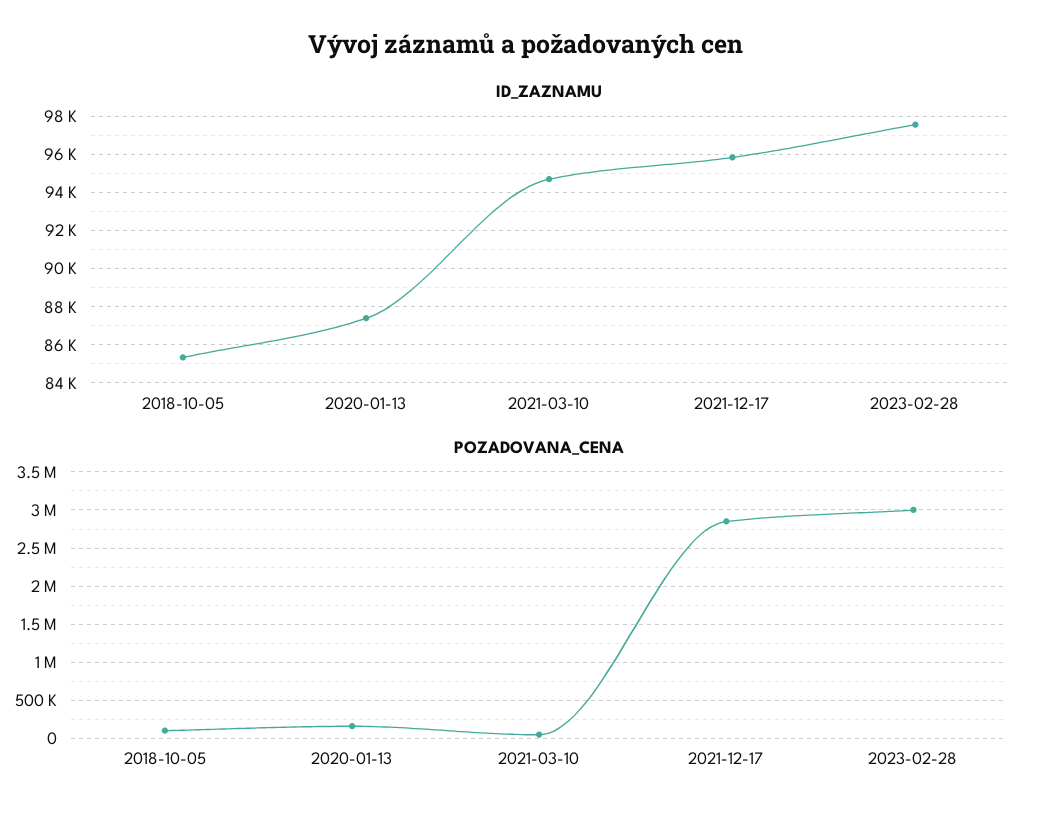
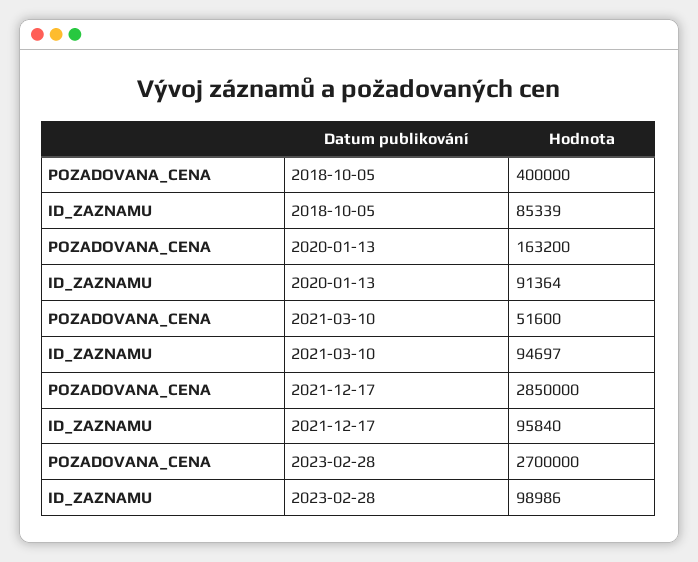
ID_ZAZNAMU, 2020-01-13: 87500 -> 91364
ID_ZAZNAMU, 2023-02-28: 97500 -> 98986
POZADOVANA_CENA, 2018-10-05: 100000 -> 400000
POZADOVANA_CENA, 2023-02-28: 3000000 -> 2700000

